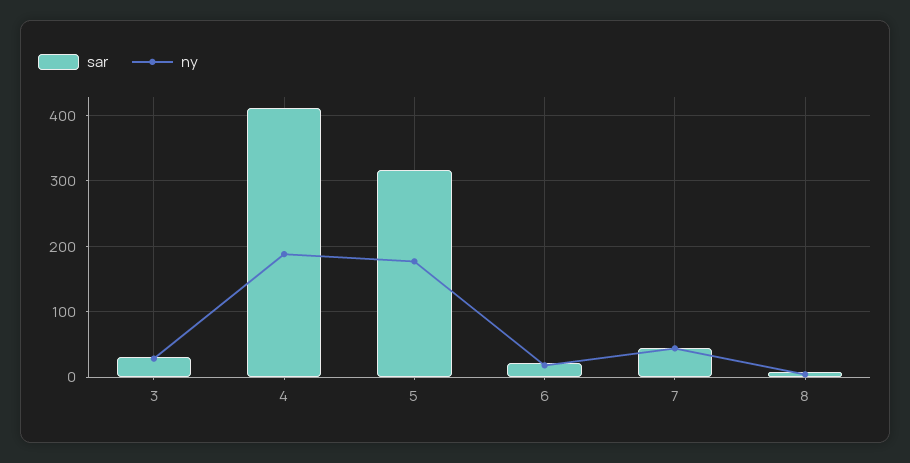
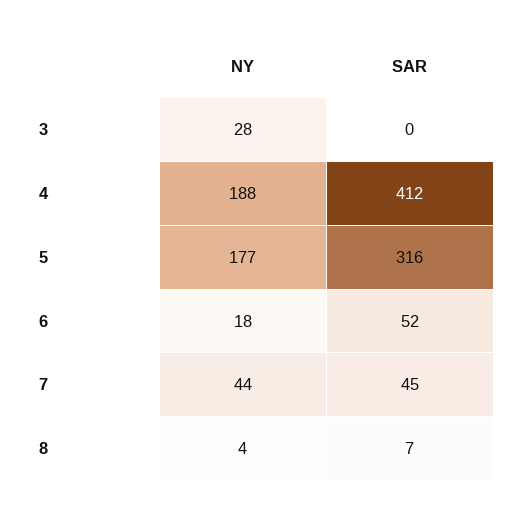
sar, 3: 30 -> 0
sar, 6: 20 -> 52

